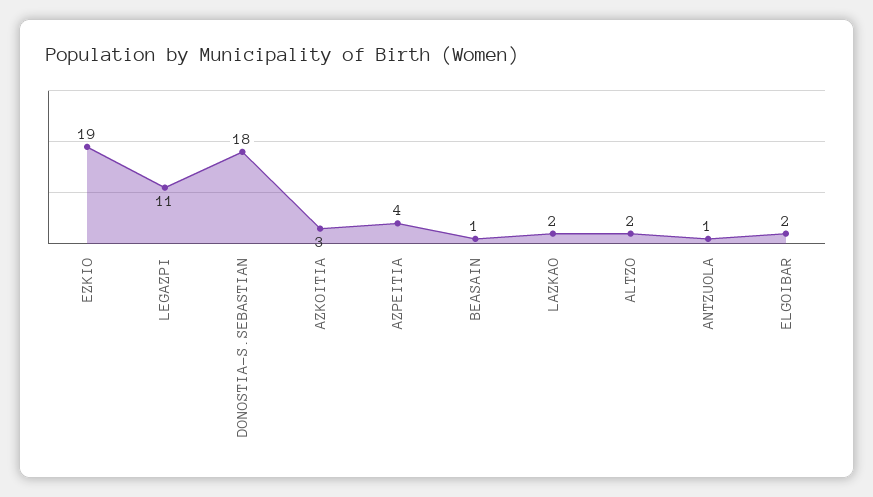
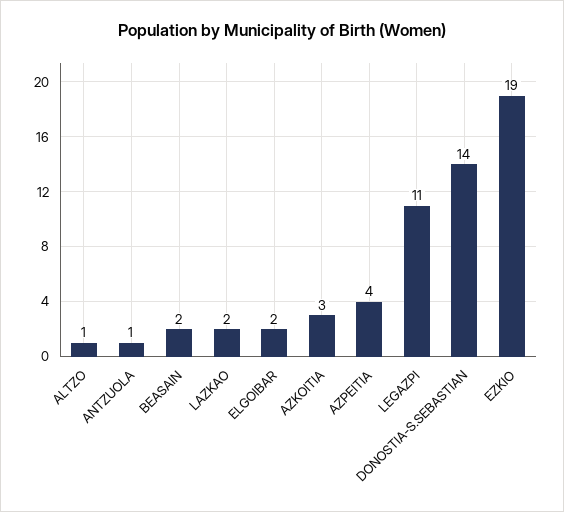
DONOSTIA-S.SEBASTIAN: 18 -> 14
BEASAIN: 1 -> 2
ALTZO: 2 -> 1

